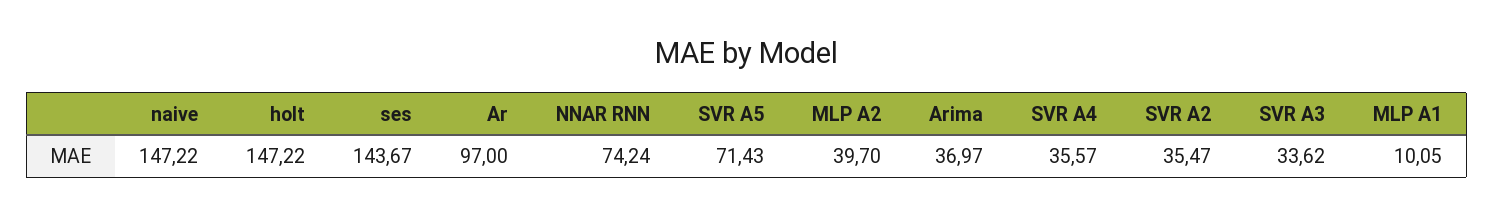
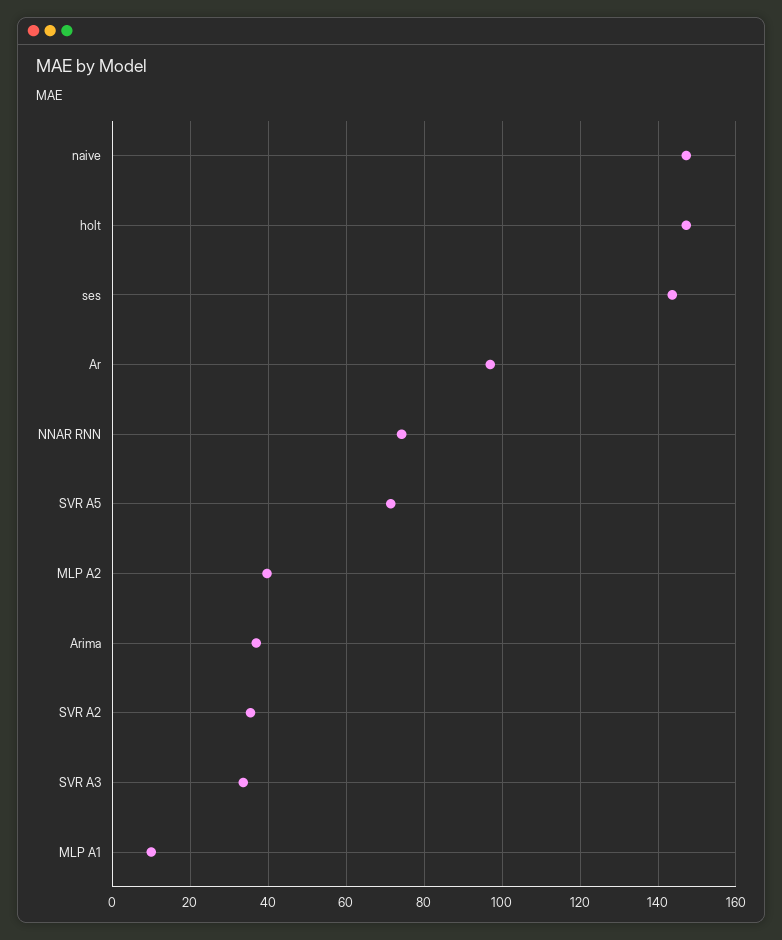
SVR A4: 35.57 -> none

